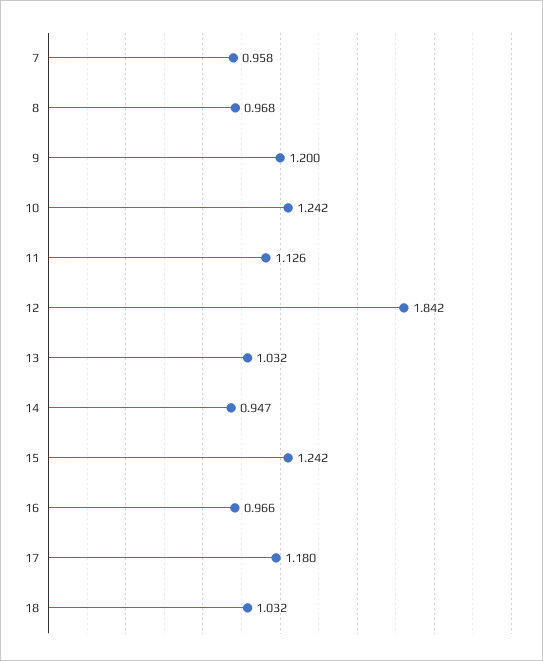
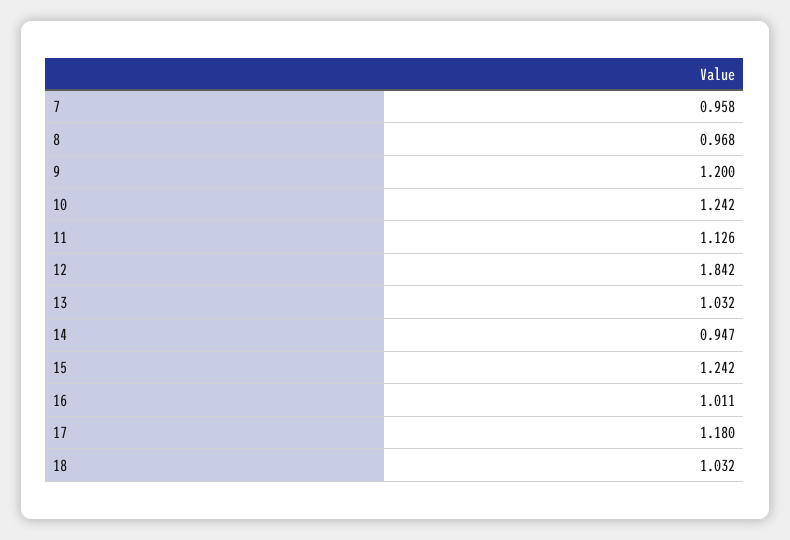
16: 0.966 -> 1.011

